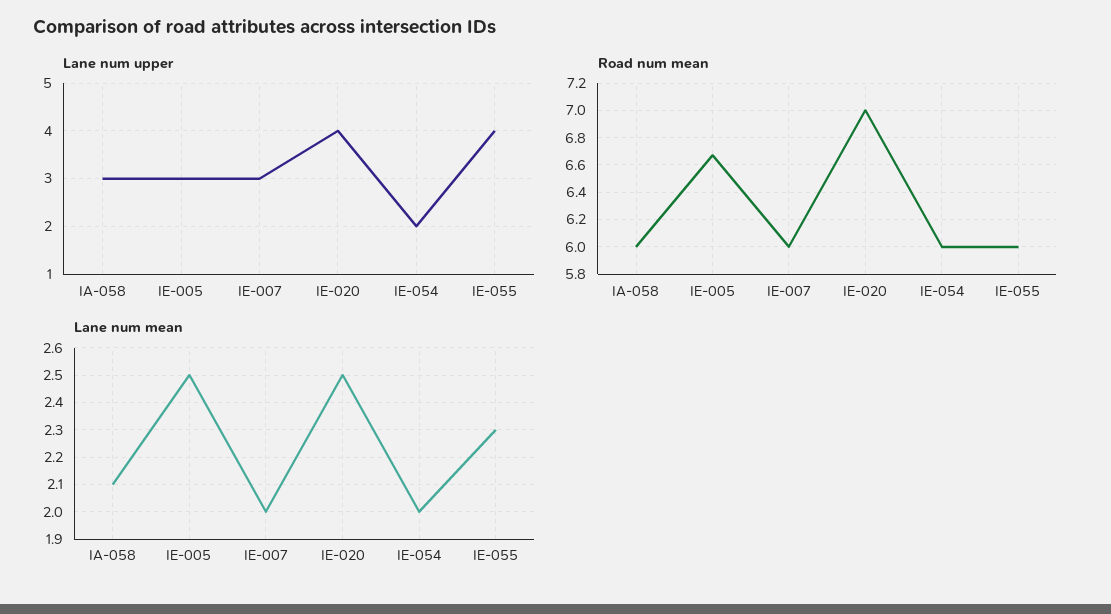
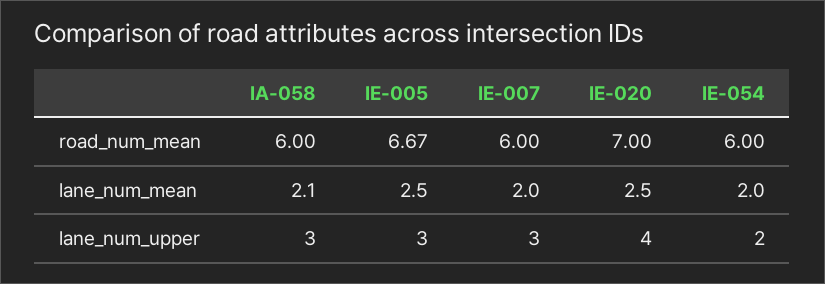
Lane num upper, IE-055: 4 -> none
Road num mean, IE-055: 6 -> none
Lane num mean, IE-055: 2.3 -> none

